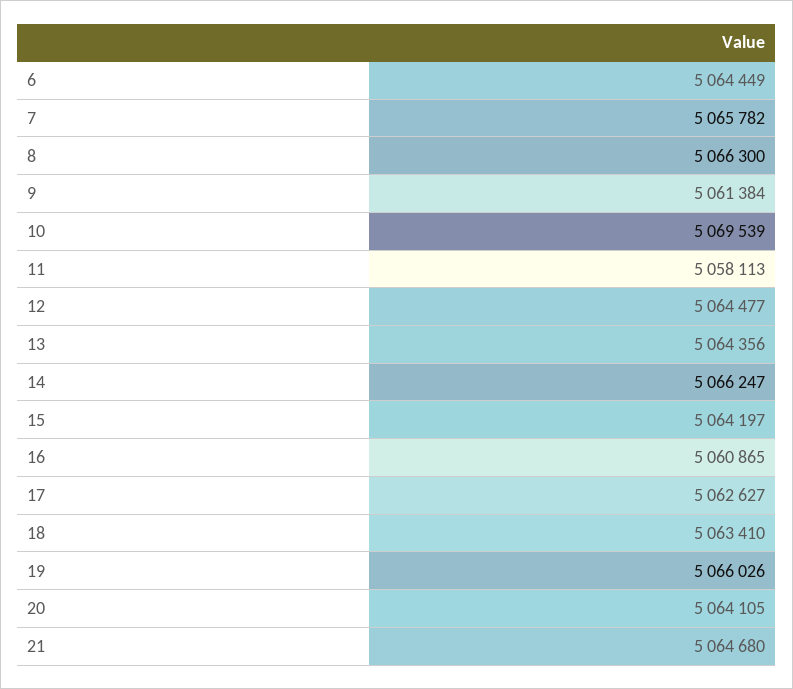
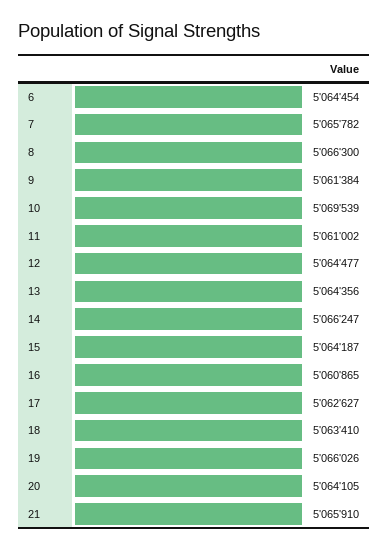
6: 5064449 -> 5064454
11: 5058113 -> 5061002
15: 5064197 -> 5064187
21: 5064680 -> 5065910

